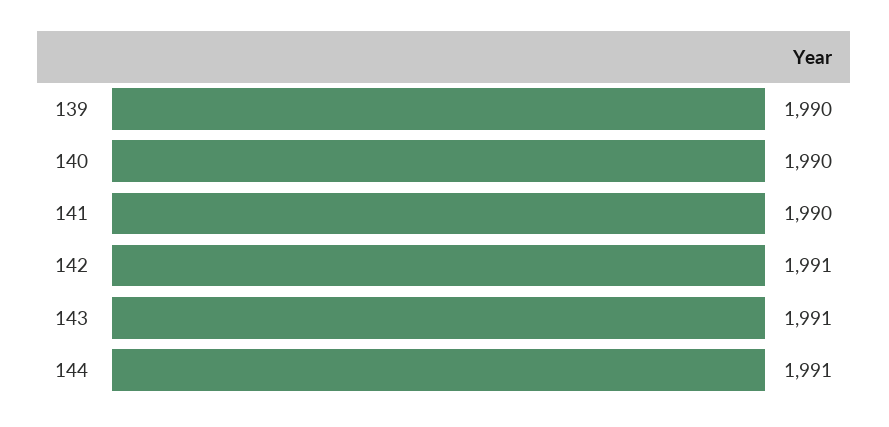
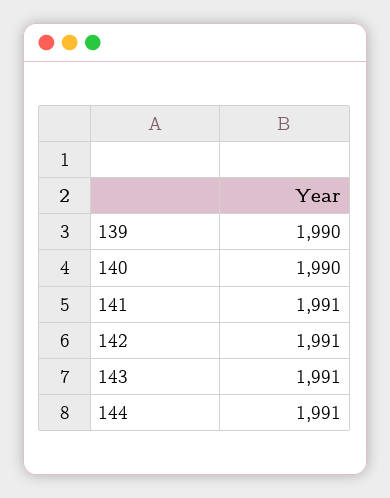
141: 1990 -> 1991

